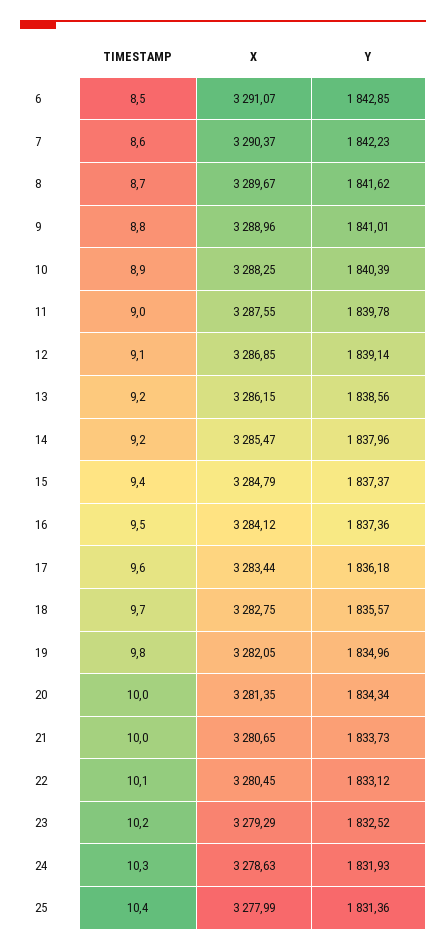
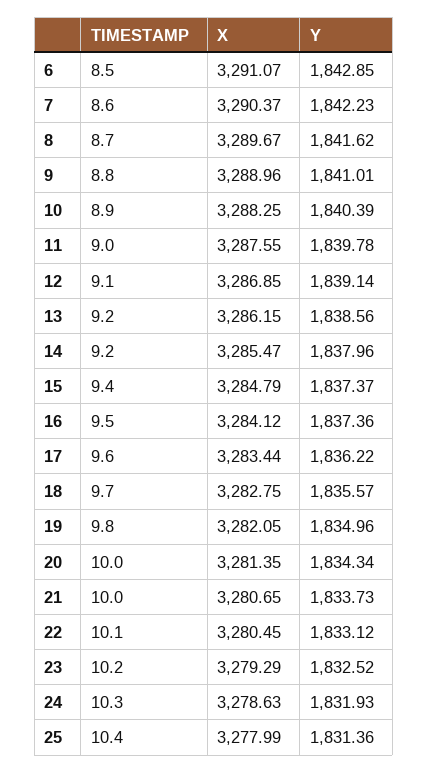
Y, 17: 1836.18 -> 1836.22

